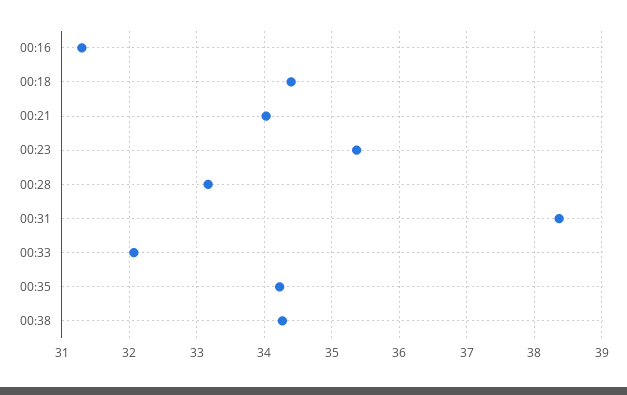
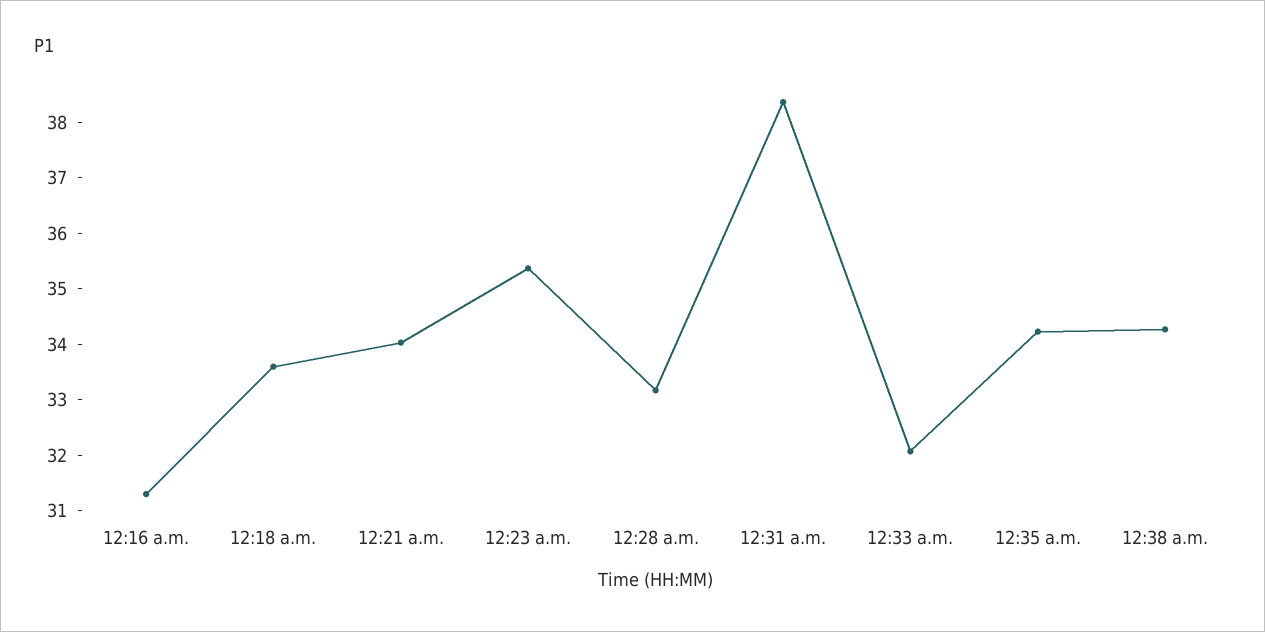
00:18: 34.4 -> 33.6

